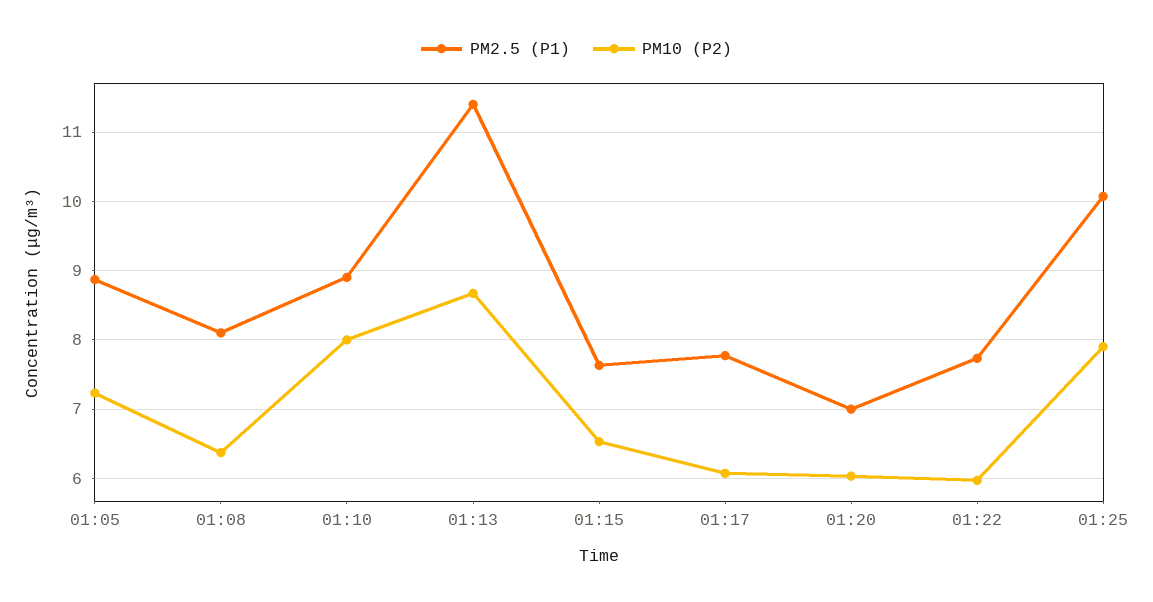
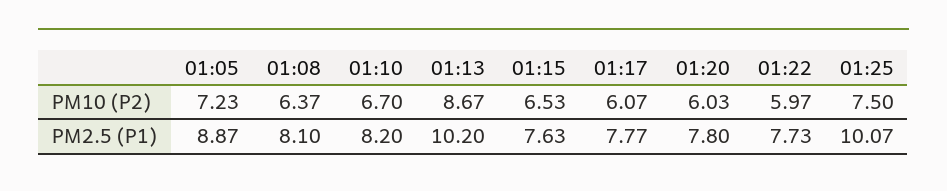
PM2.5 (P1), 01:10: 8.9 -> 8.2
PM10 (P2), 01:10: 8 -> 6.7
PM2.5 (P1), 01:13: 11.4 -> 10.2
PM2.5 (P1), 01:20: 7 -> 7.8
PM10 (P2), 01:25: 7.9 -> 7.5

